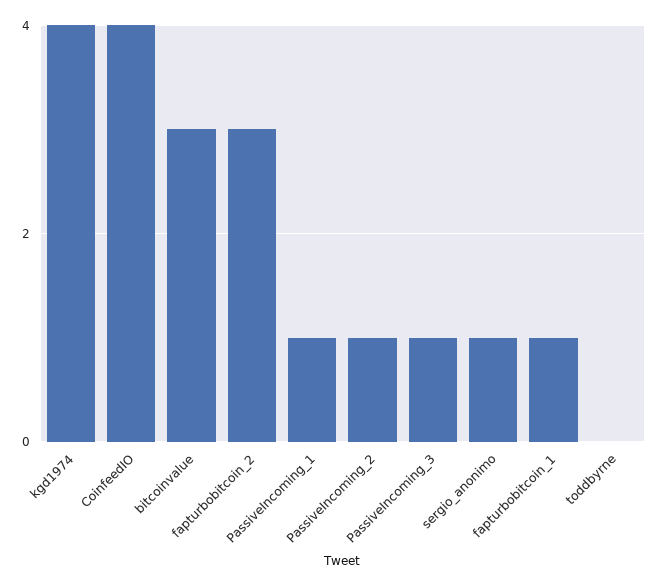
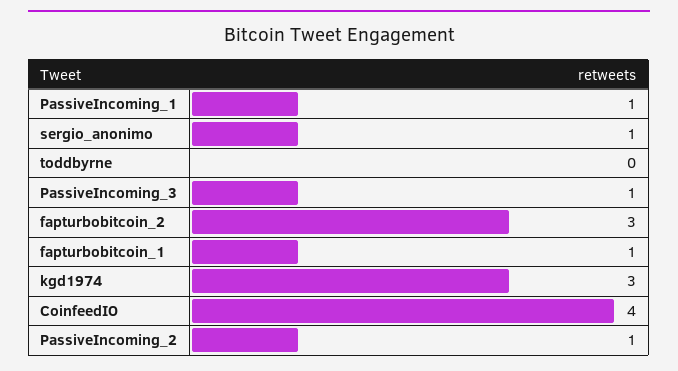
kgd1974: 4 -> 3
bitcoinvalue: 3 -> none

